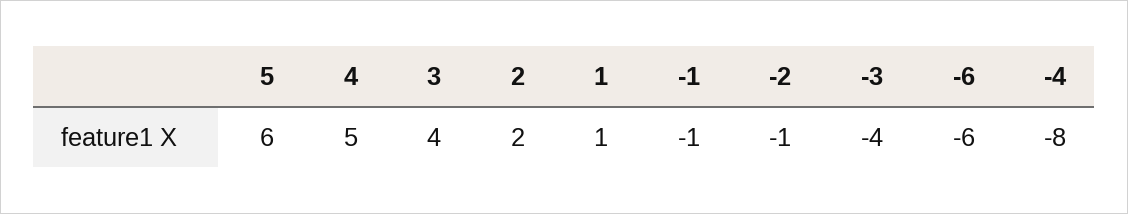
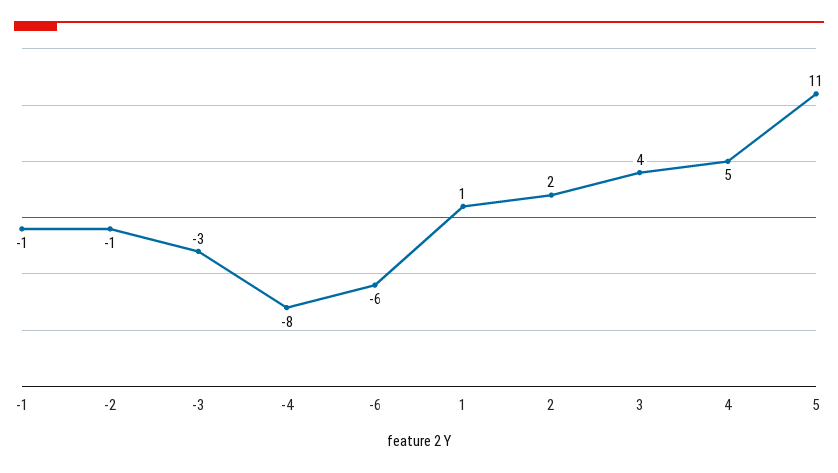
5: 6 -> 11
-3: -4 -> -3

